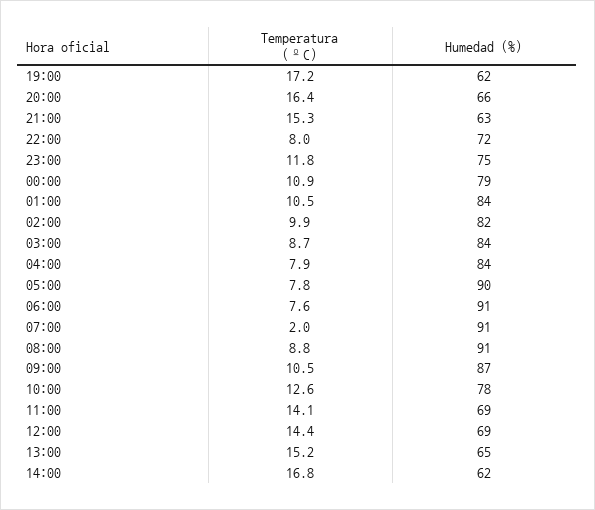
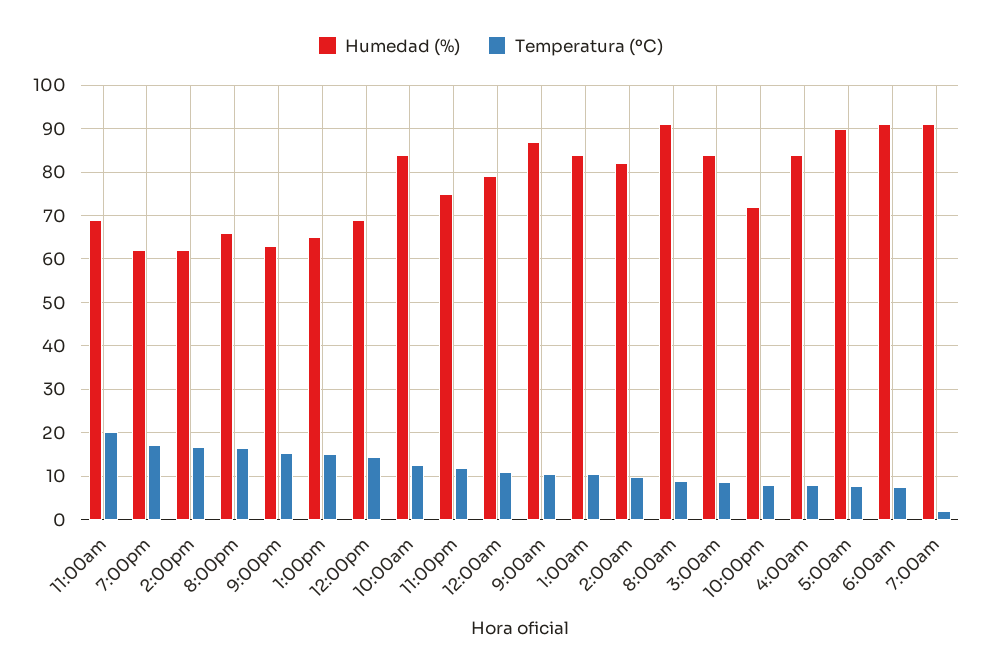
Humedad (%), 10:00: 78 -> 84
Temperatura (ºC), 11:00: 14.1 -> 20

